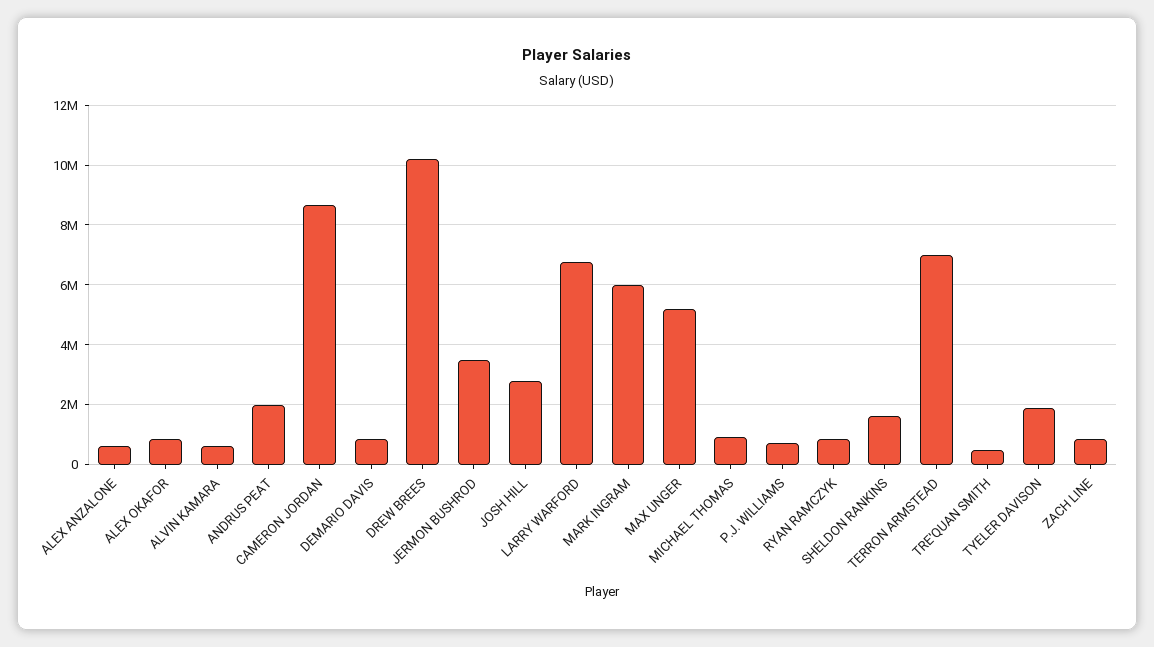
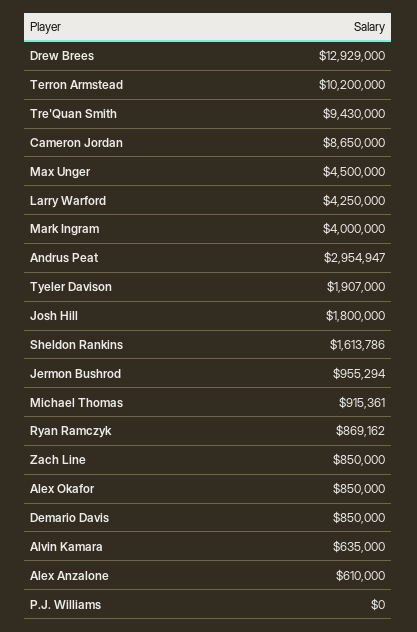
ANDRUS PEAT: 2000000 -> 2954947
DREW BREES: 10250000 -> 12929000
JERMON BUSHROD: 3500000 -> 955294
JOSH HILL: 2750000 -> 1800000
LARRY WARFORD: 6750000 -> 4250000
MARK INGRAM: 6000000 -> 4000000
MAX UNGER: 5250000 -> 4500000
P.J. WILLIAMS: 750000 -> 0
TERRON ARMSTEAD: 7000000 -> 10200000
TRE'QUAN SMITH: 500000 -> 9430000

